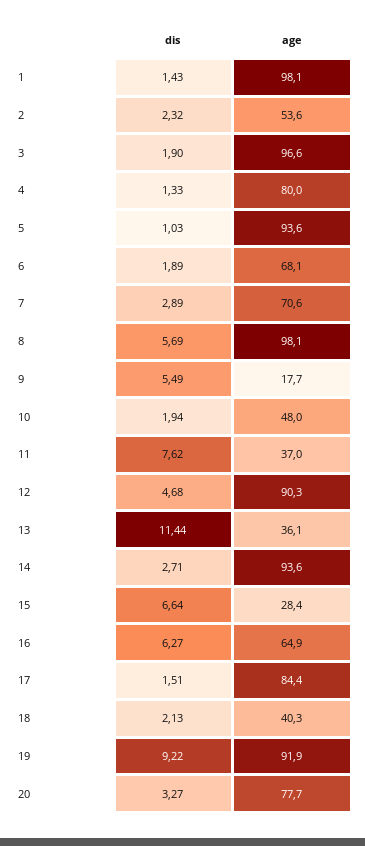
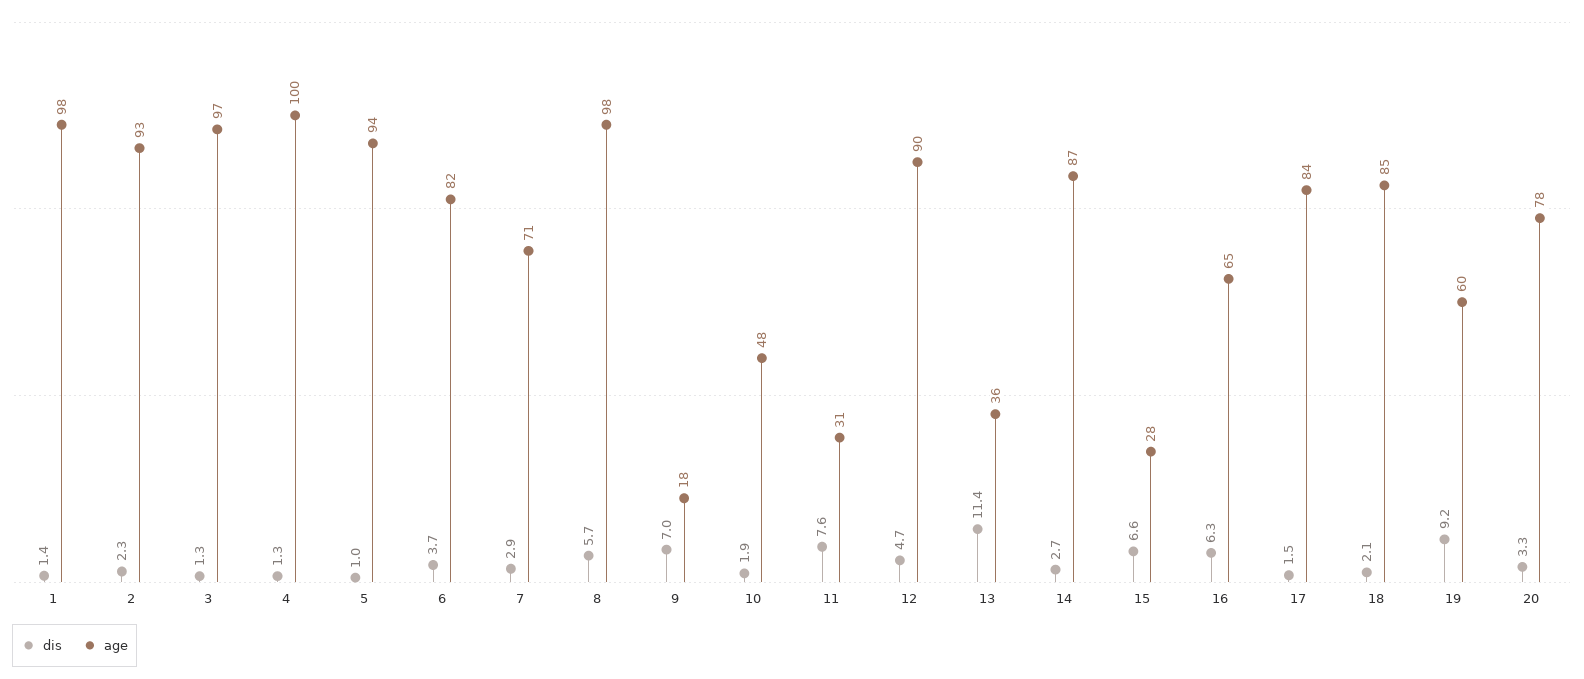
age, 2: 53.6 -> 93
dis, 3: 1.9 -> 1.3
age, 4: 80 -> 100
dis, 6: 1.89 -> 3.7
age, 6: 68.1 -> 82
dis, 9: 5.49 -> 7
age, 11: 37 -> 31
age, 14: 93.6 -> 87
age, 18: 40.3 -> 85
age, 19: 91.9 -> 60

